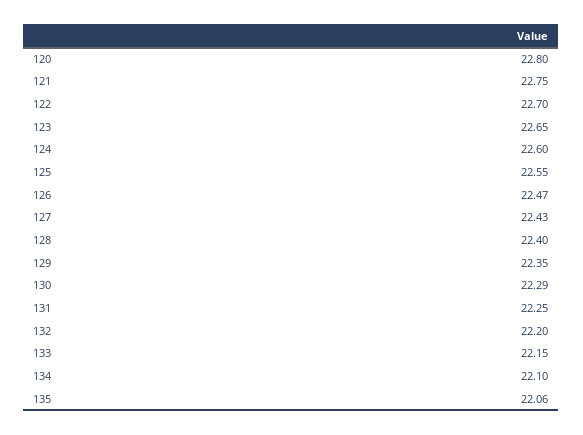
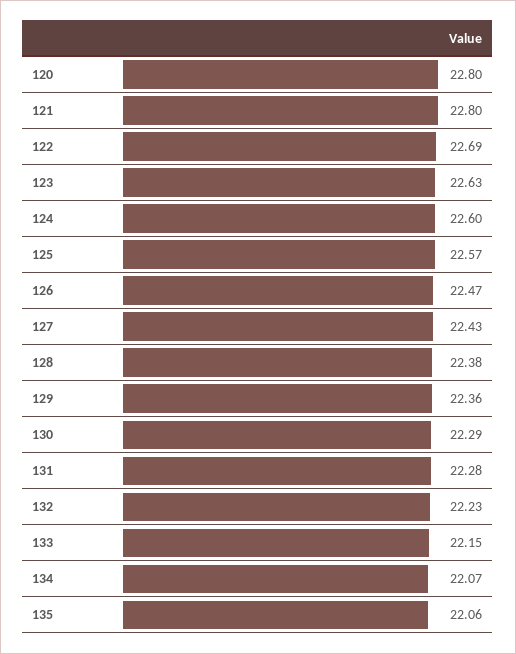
121: 22.75 -> 22.8
122: 22.7 -> 22.69
123: 22.65 -> 22.63
125: 22.55 -> 22.57
128: 22.4 -> 22.38
129: 22.35 -> 22.36
131: 22.25 -> 22.28
132: 22.2 -> 22.23
134: 22.1 -> 22.07

